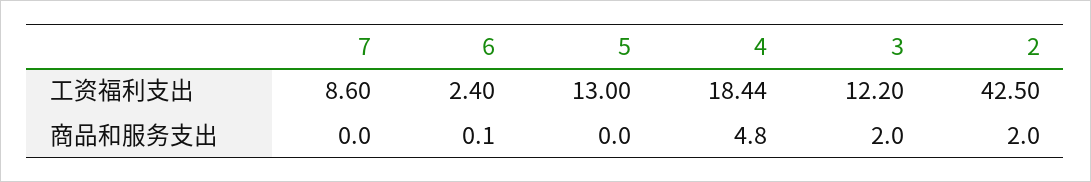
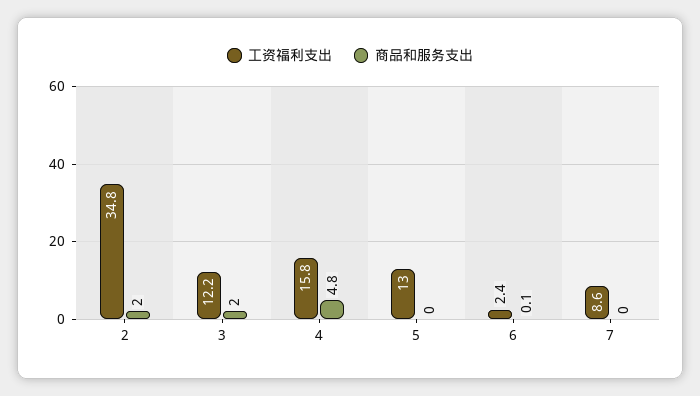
工资福利支出, 4: 18.44 -> 15.8
工资福利支出, 2: 42.5 -> 34.8

